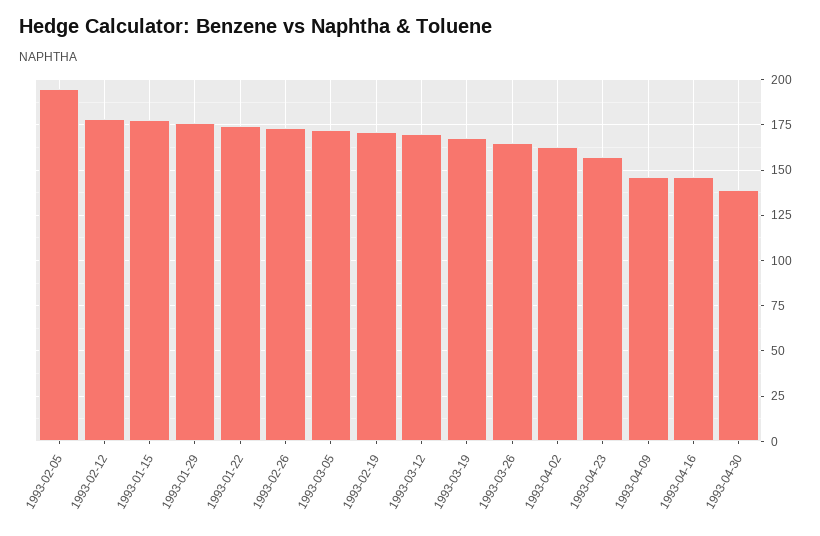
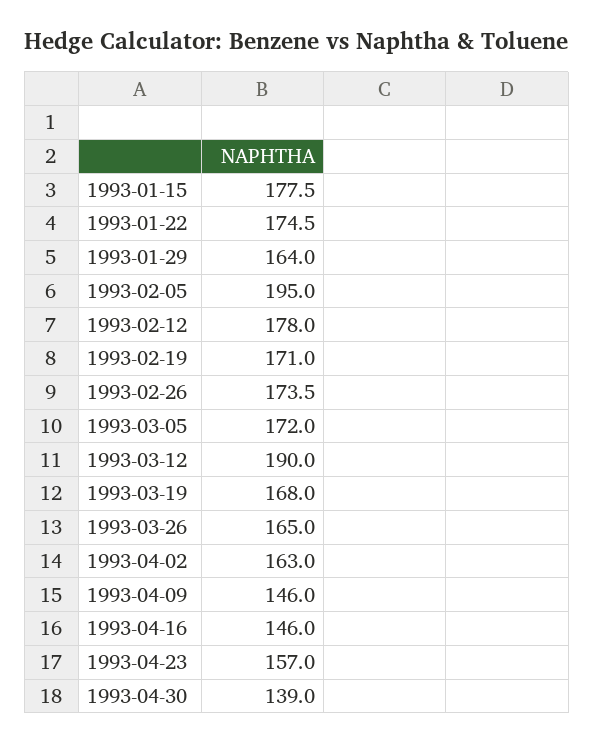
1993-01-29: 175 -> 164
1993-03-12: 170 -> 190

